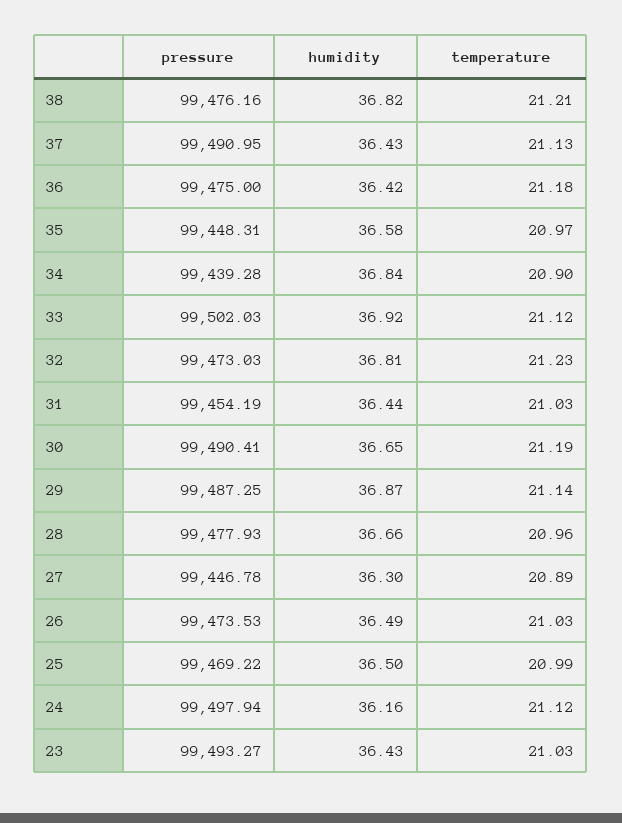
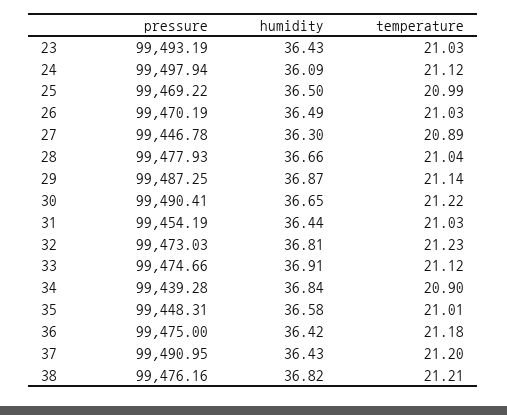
temperature, 37: 21.13 -> 21.2
temperature, 35: 20.97 -> 21.01
pressure, 33: 99502.03 -> 99474.66
humidity, 33: 36.92 -> 36.91
temperature, 30: 21.19 -> 21.22
temperature, 28: 20.96 -> 21.04
pressure, 26: 99473.53 -> 99470.19
humidity, 24: 36.16 -> 36.09
pressure, 23: 99493.27 -> 99493.19

